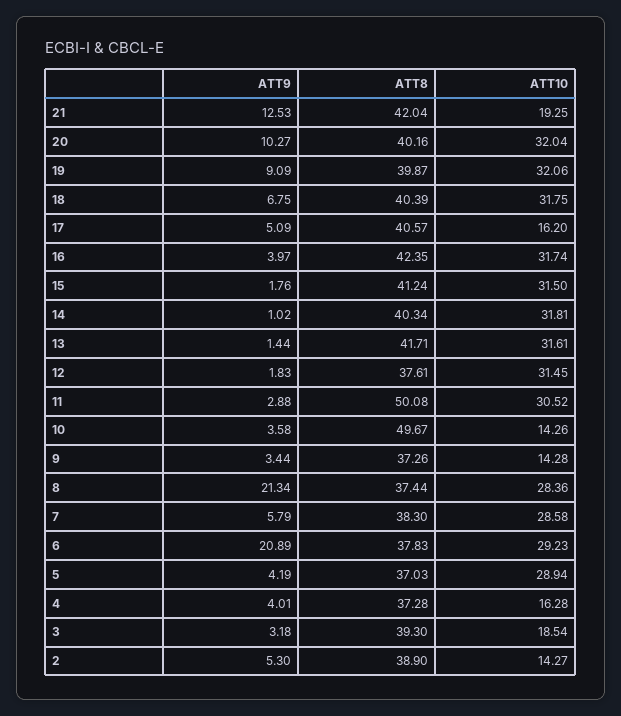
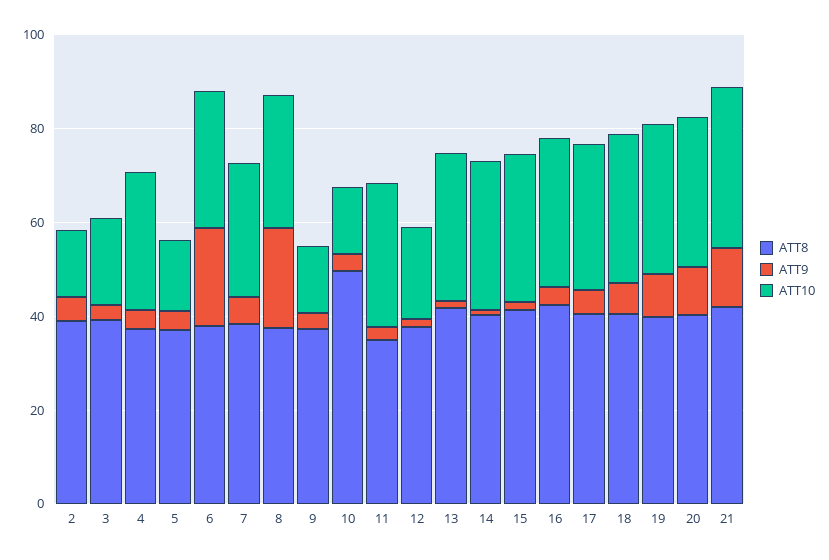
ATT10, 21: 19.25 -> 35
ATT10, 17: 16.2 -> 30
ATT10, 12: 31.45 -> 20
ATT8, 11: 50.08 -> 35
ATT10, 5: 28.94 -> 15
ATT10, 4: 16.28 -> 30

